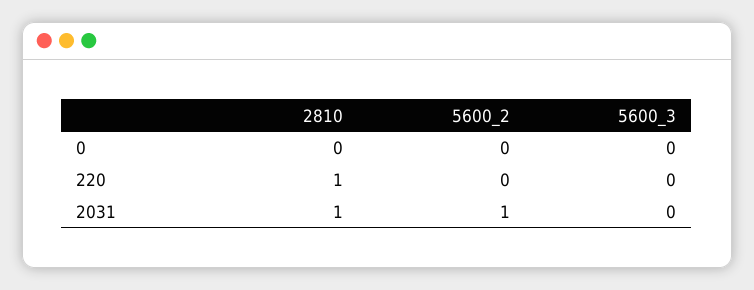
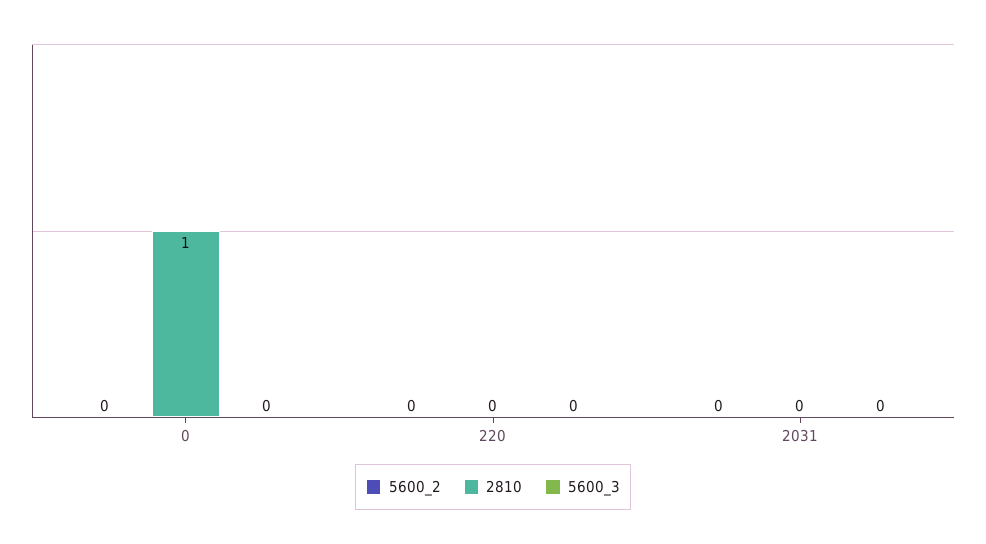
2810, 0: 0 -> 1
2810, 220: 1 -> 0
2810, 2031: 1 -> 0
5600_2, 2031: 1 -> 0

